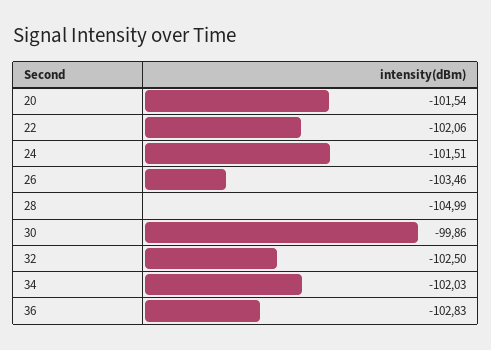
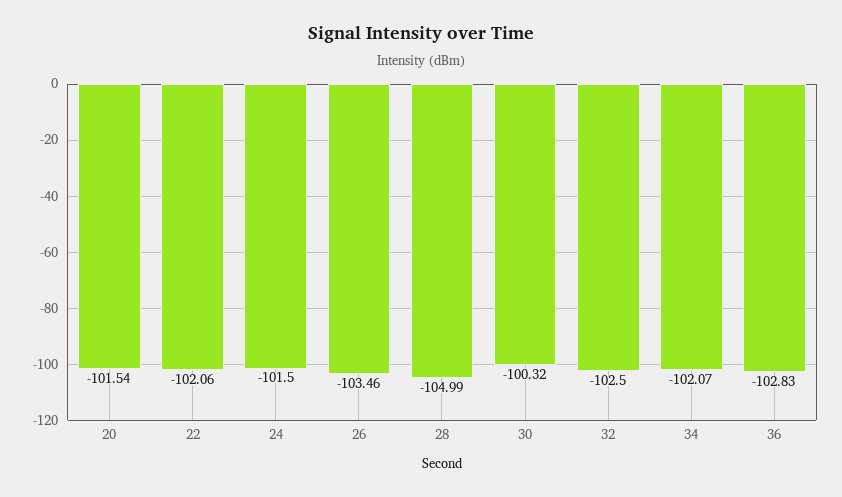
24: -101.51 -> -101.5
30: -99.86 -> -100.32
34: -102.03 -> -102.07

